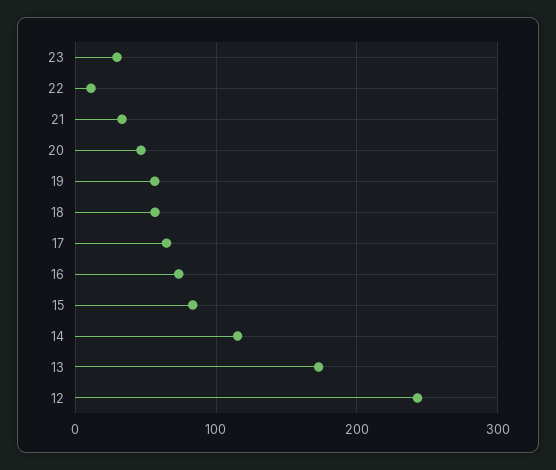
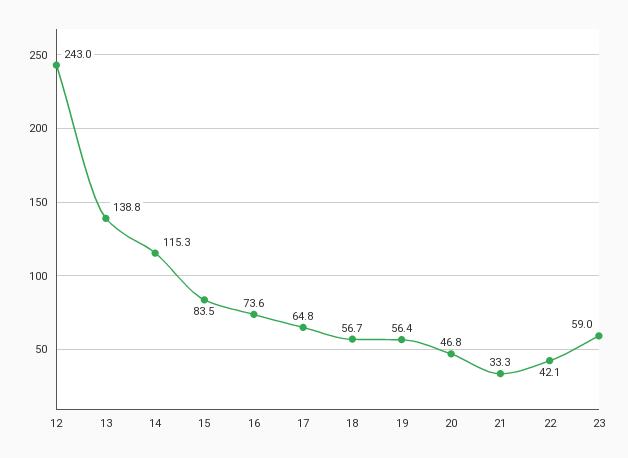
23: 30 -> 59
22: 10 -> 42.1
13: 170 -> 138.8

